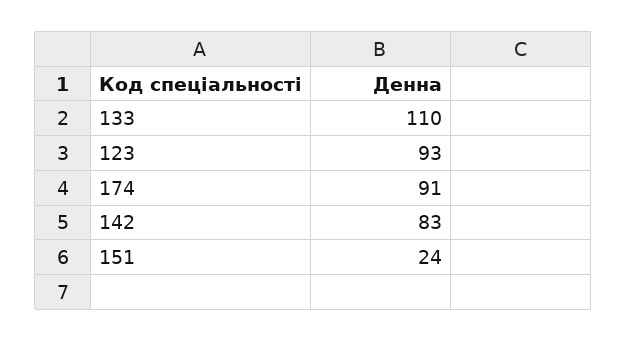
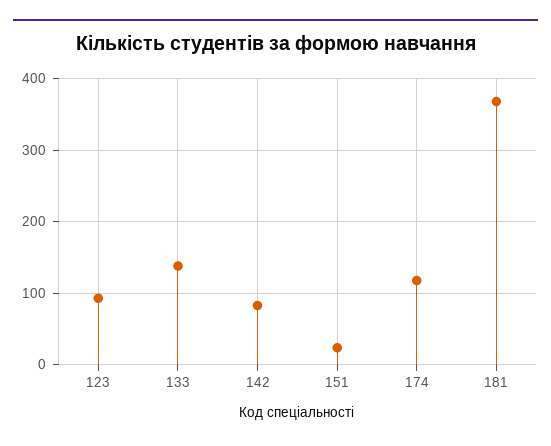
133: 110 -> 140
174: 91 -> 120
181: none -> 370

